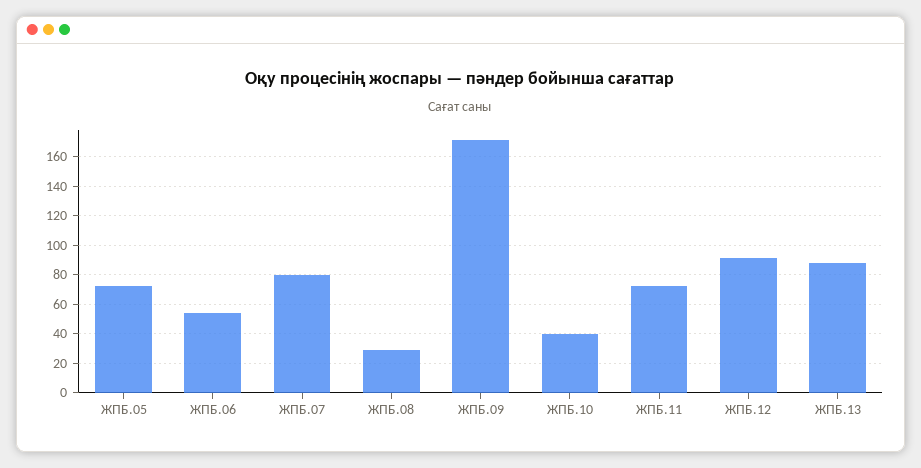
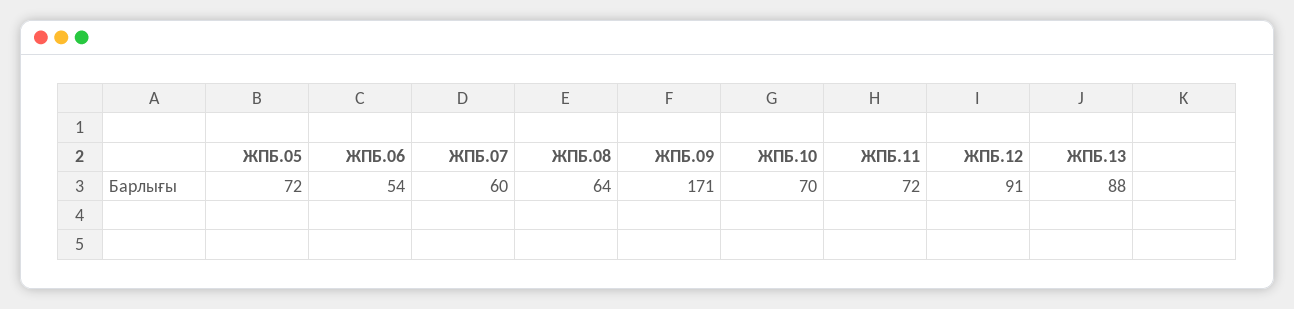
ЖПБ.07: 80 -> 60
ЖПБ.08: 30 -> 64
ЖПБ.10: 40 -> 70

